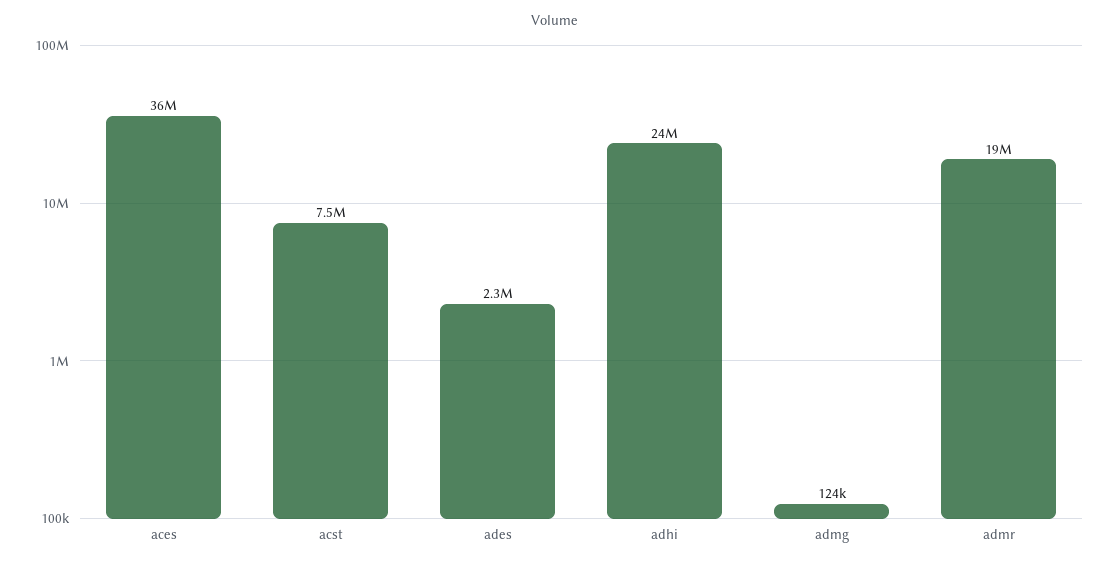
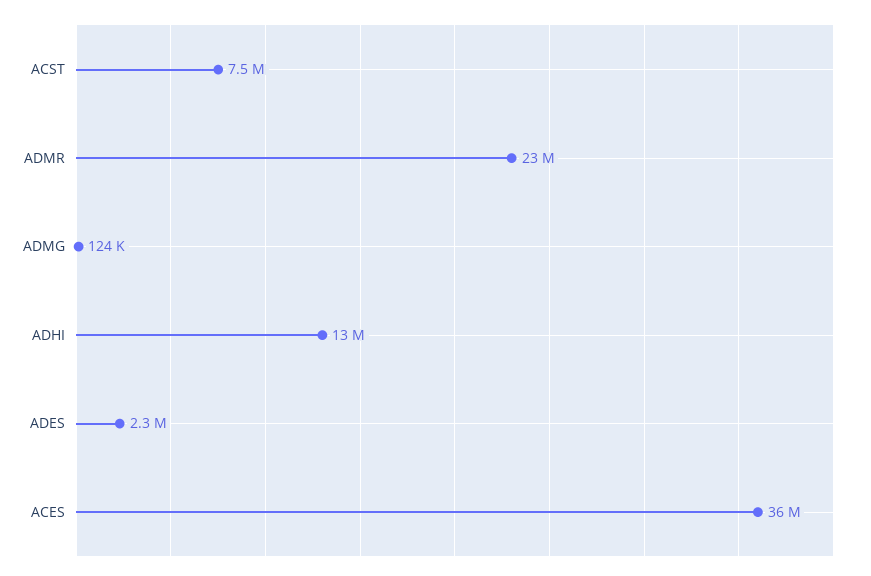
adhi: 24000000 -> 13000000
admr: 19000000 -> 23000000

